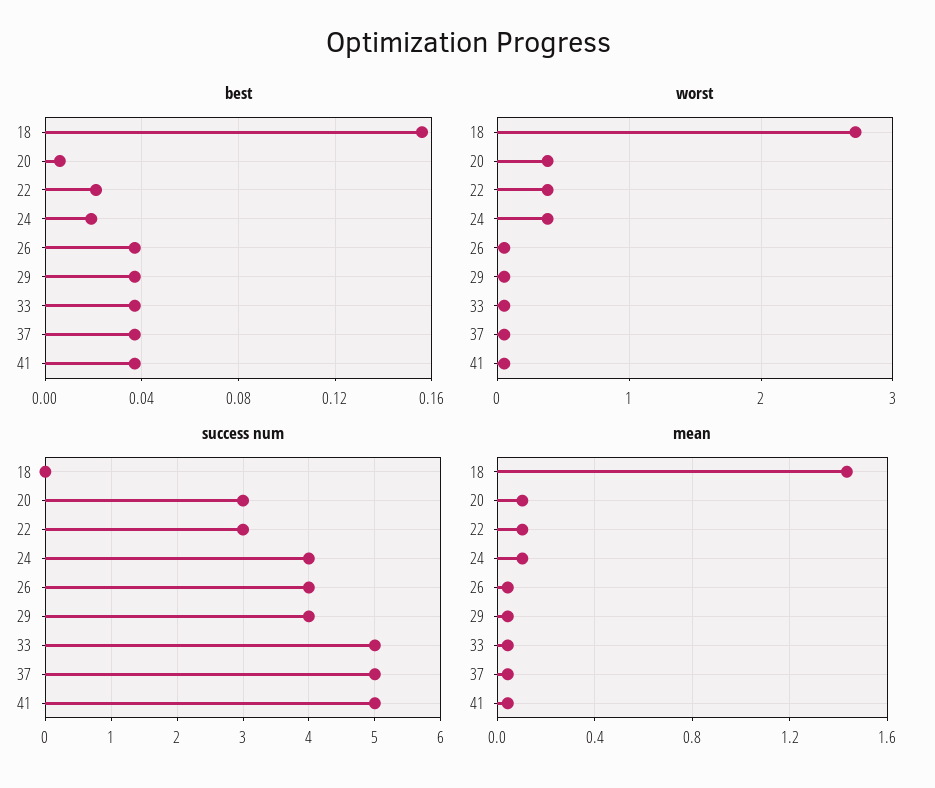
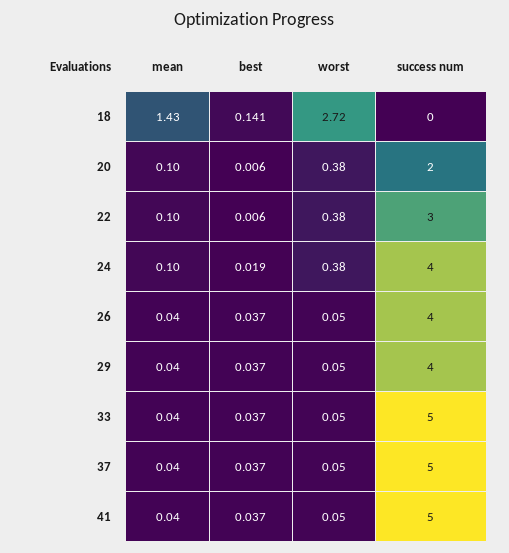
best, 18: 0.155 -> 0.141
best, 22: 0.02 -> 0.006
success num, 20: 3 -> 2

